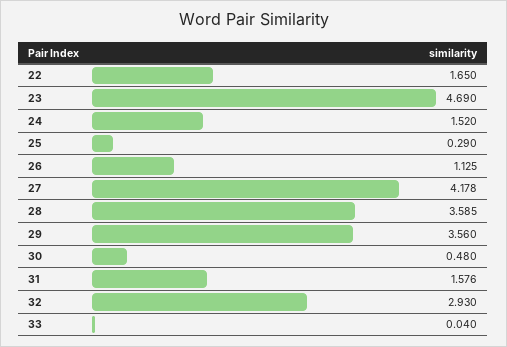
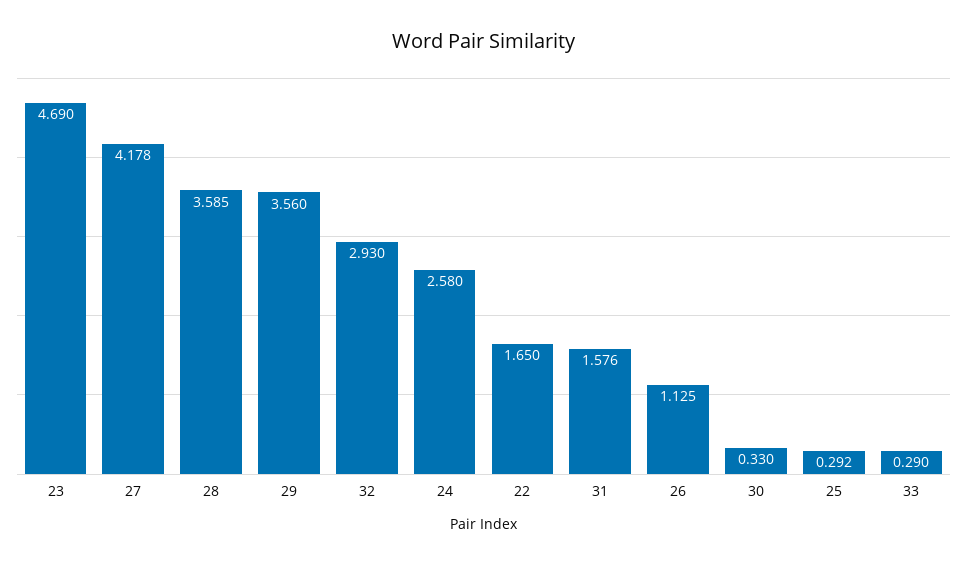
24: 1.52 -> 2.58
25: 0.29 -> 0.292
30: 0.48 -> 0.33
33: 0.04 -> 0.29

